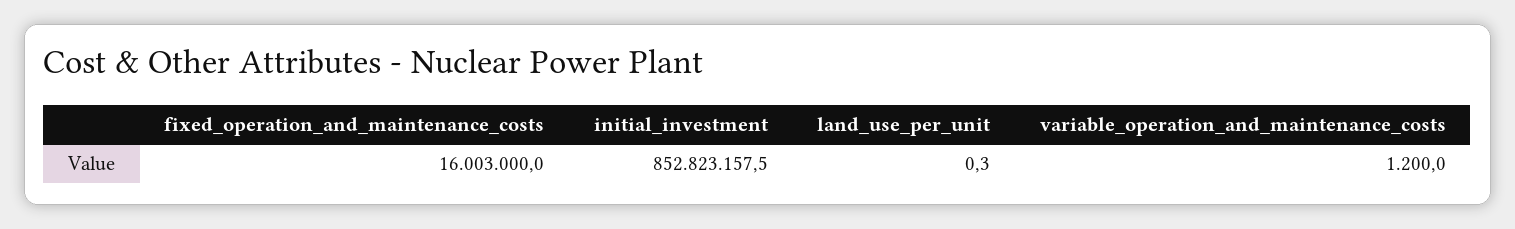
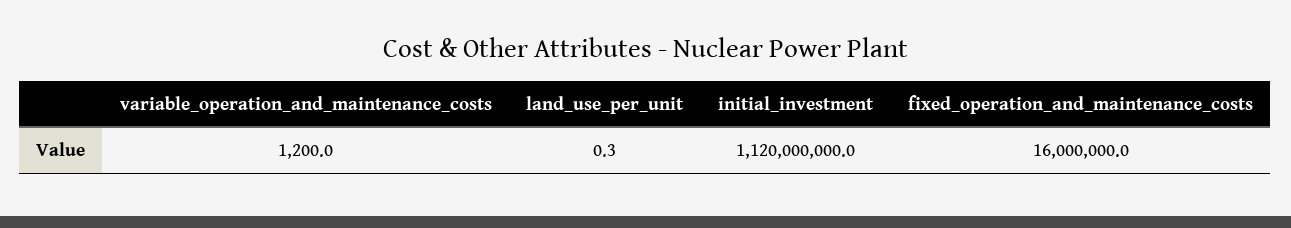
fixed_operation_and_maintenance_costs: 16003000 -> 16000000
initial_investment: 852823157.5 -> 1120000000

